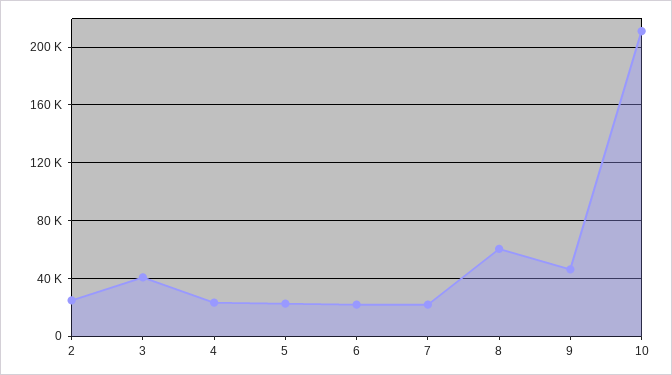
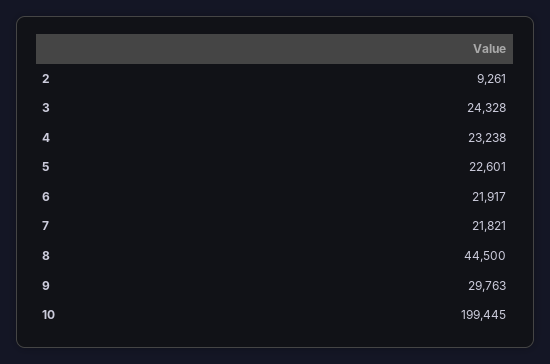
2: 25000 -> 9261
3: 40000 -> 24328
8: 60000 -> 44500
9: 45000 -> 29763
10: 210000 -> 199445

